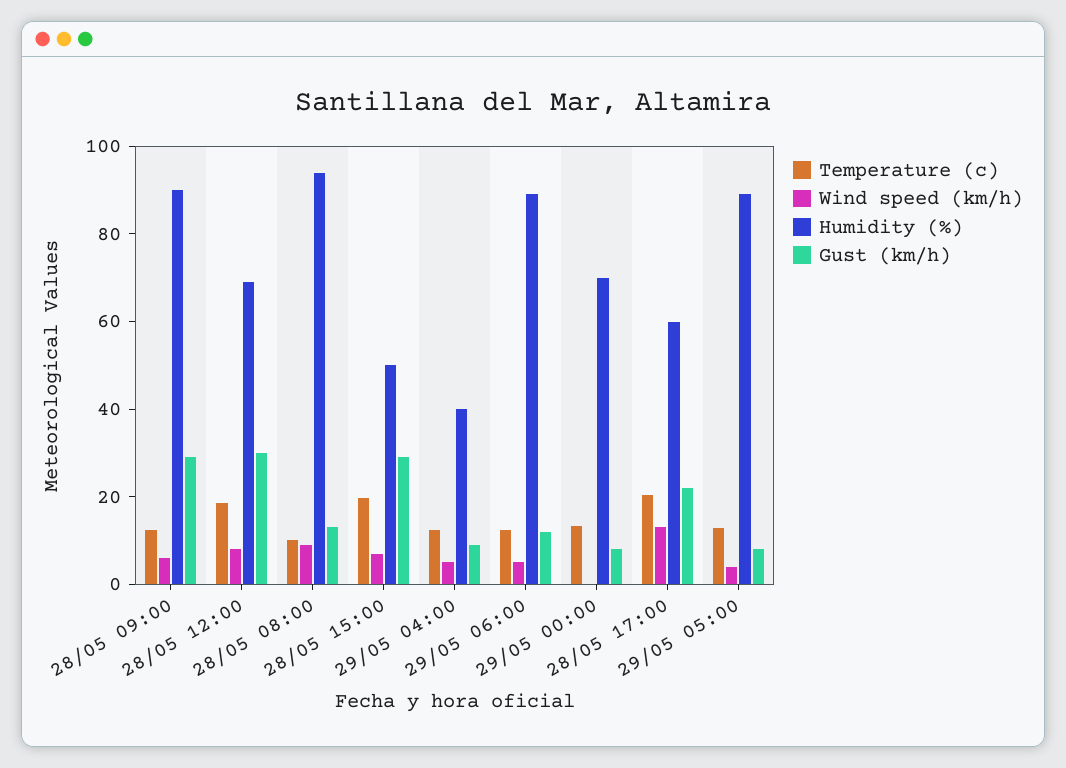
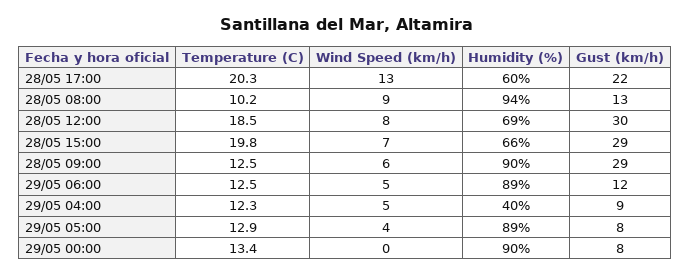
Humidity (%), 28/05 15:00: 50 -> 66
Humidity (%), 29/05 00:00: 70 -> 90

